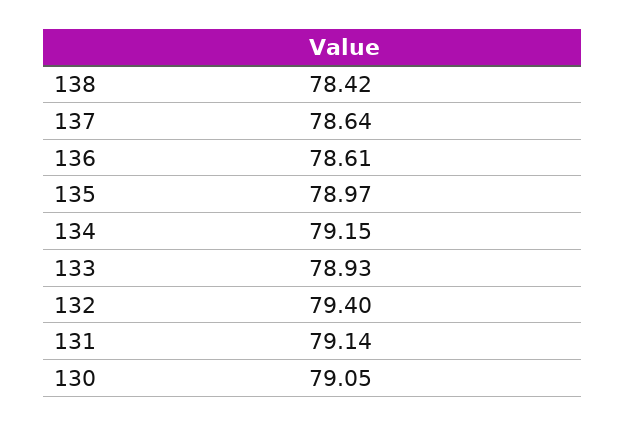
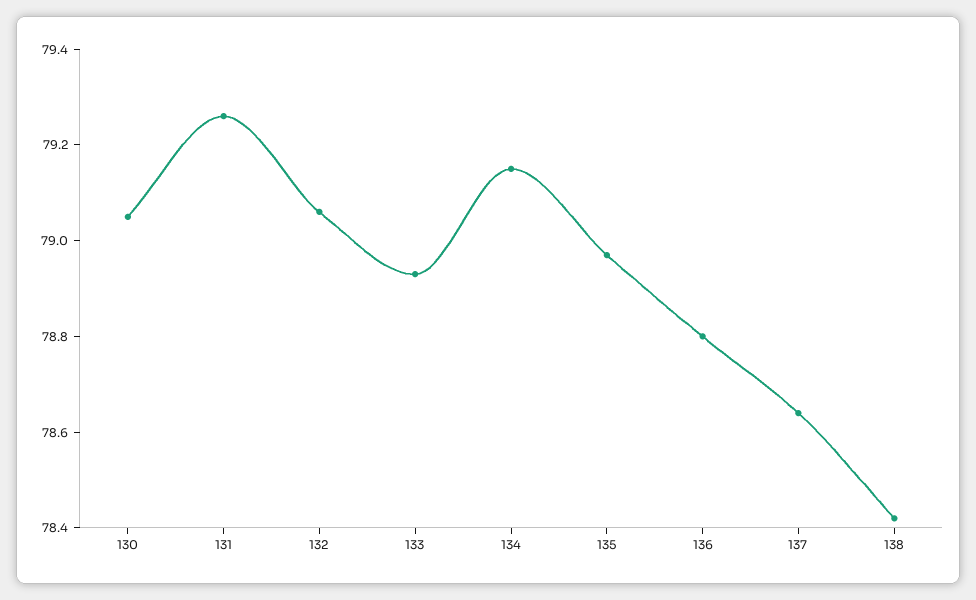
136: 78.61 -> 78.8
132: 79.4 -> 79.05
131: 79.14 -> 79.25

